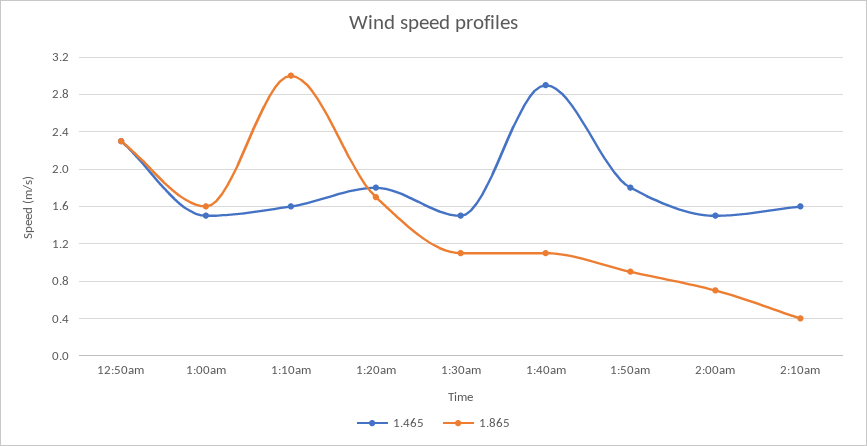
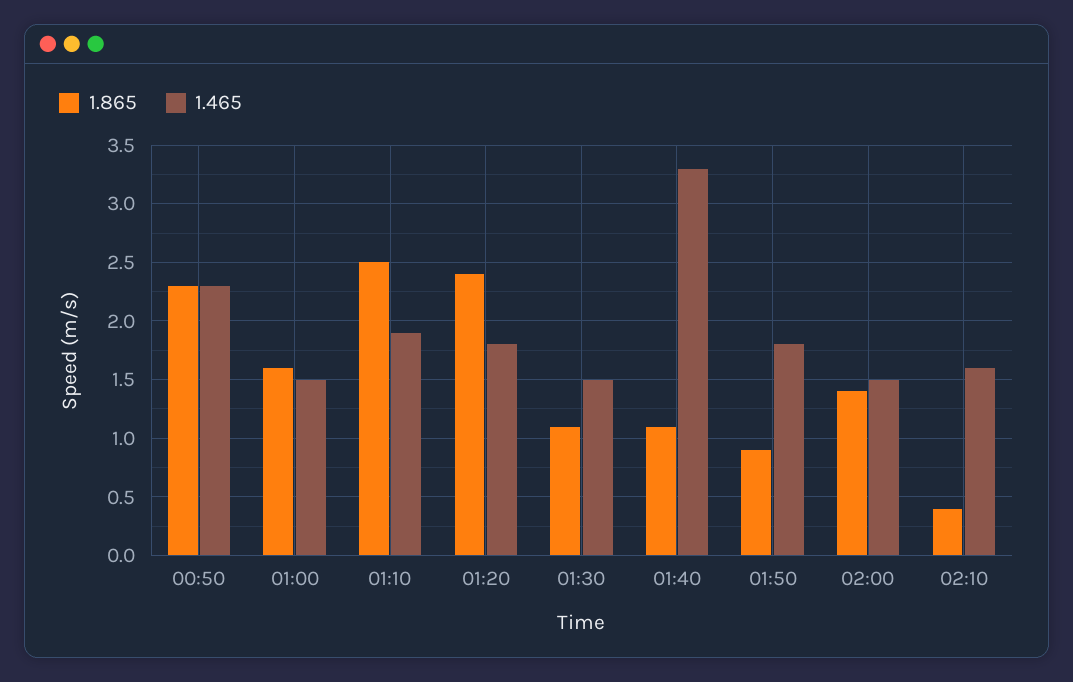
1.465, 1:10am: 1.6 -> 1.9
1.865, 1:10am: 3 -> 2.5
1.865, 1:20am: 1.7 -> 2.4
1.465, 1:40am: 2.9 -> 3.3
1.865, 2:00am: 0.7 -> 1.4

